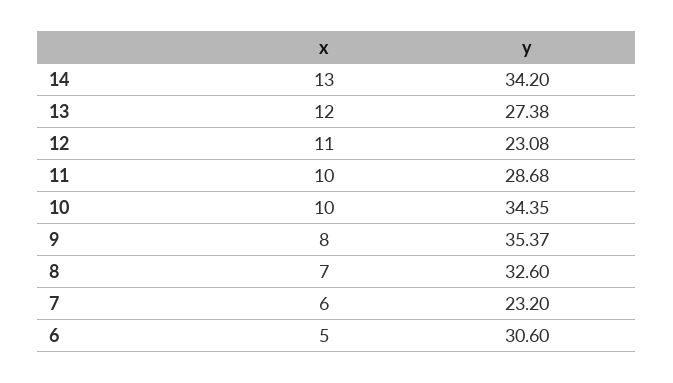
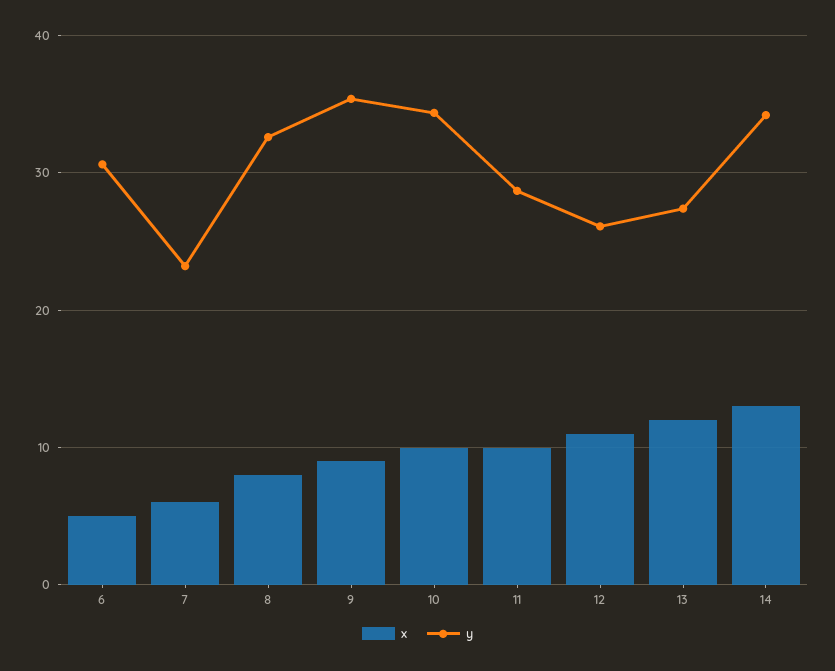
y, 12: 23.08 -> 26
x, 9: 8 -> 9
x, 8: 7 -> 8

